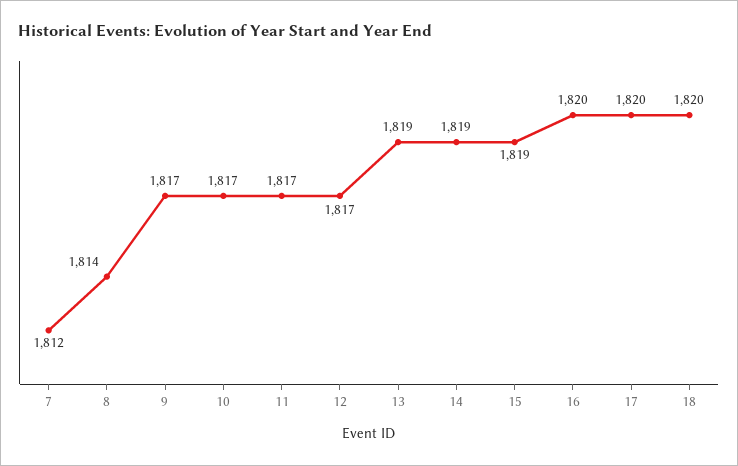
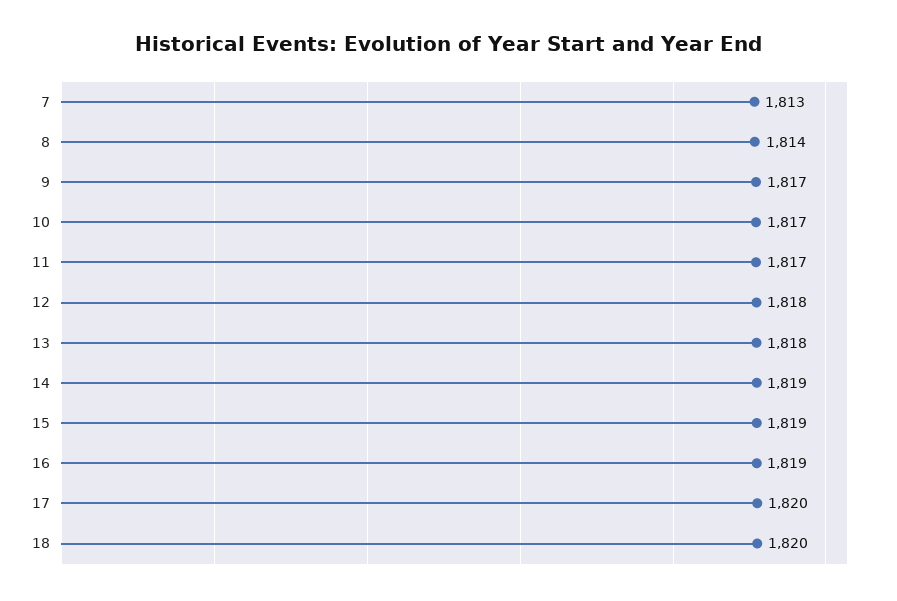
7: 1812 -> 1813
12: 1817 -> 1818
13: 1819 -> 1818
16: 1820 -> 1819

